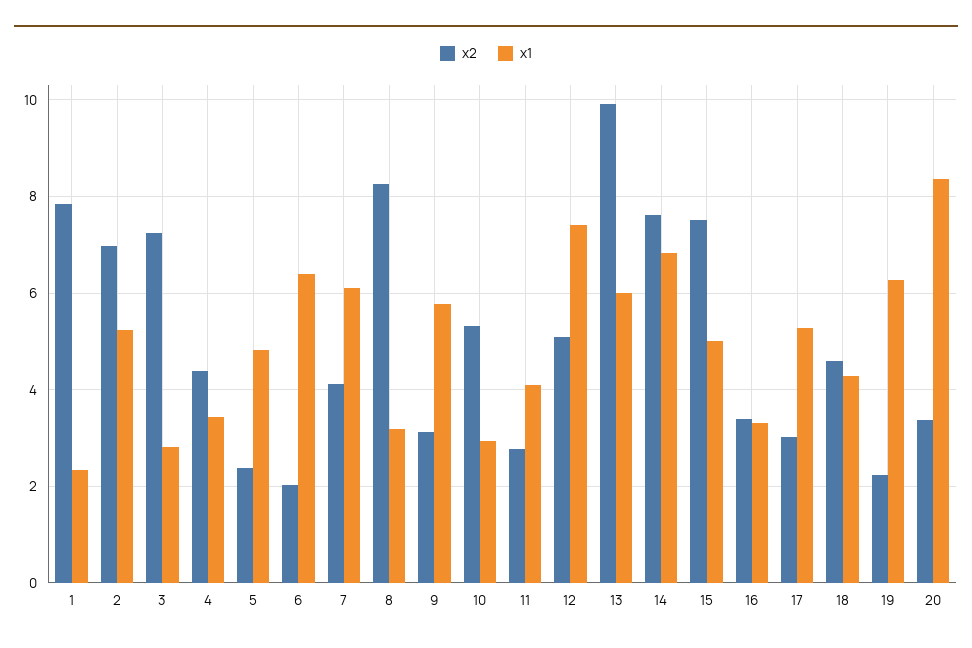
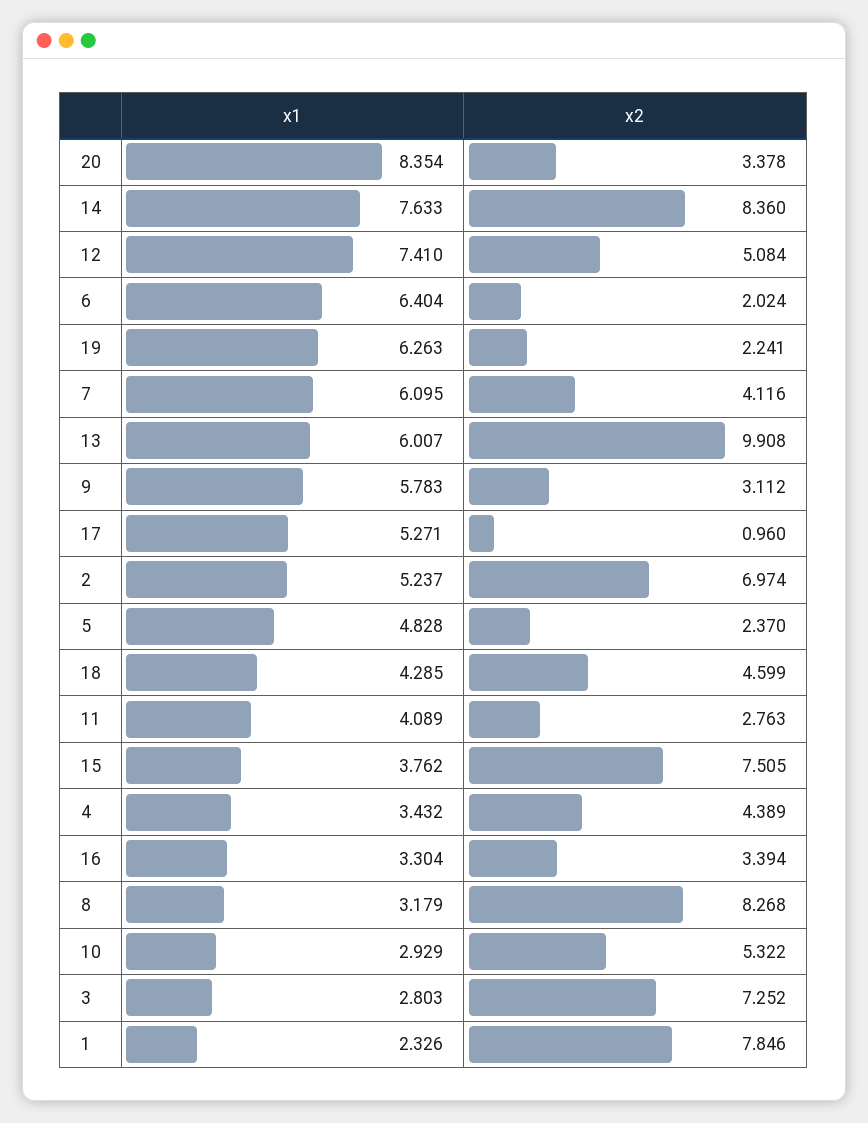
x2, 14: 7.6 -> 8.36
x1, 14: 6.8 -> 7.633
x1, 15: 5 -> 3.762
x2, 17: 3 -> 0.96

